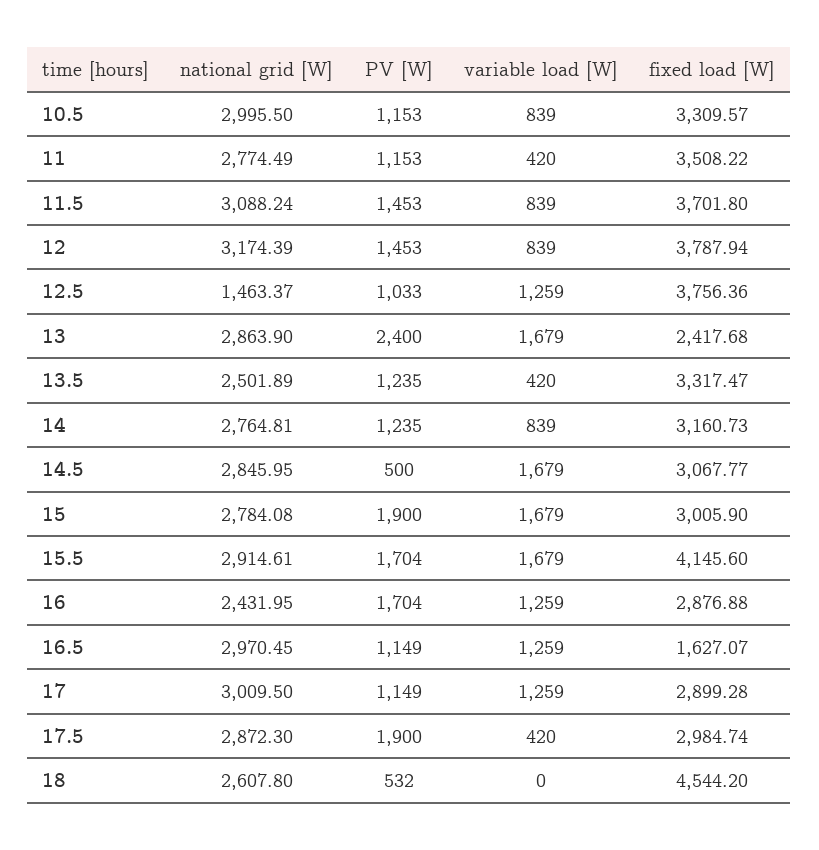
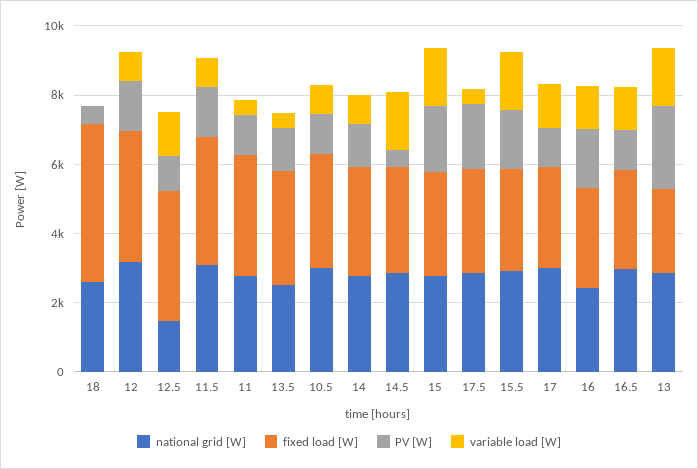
fixed load [W], 15.5: 4145.6 -> 3000
fixed load [W], 16.5: 1627.07 -> 3000

